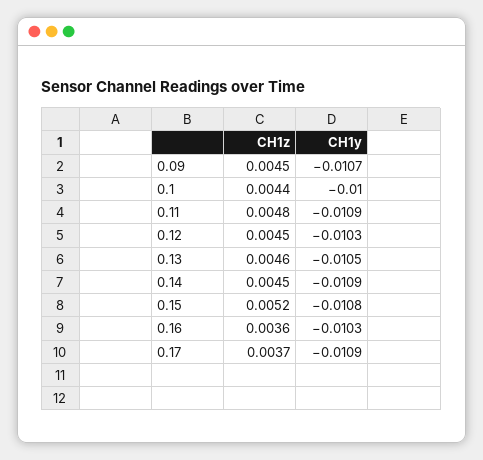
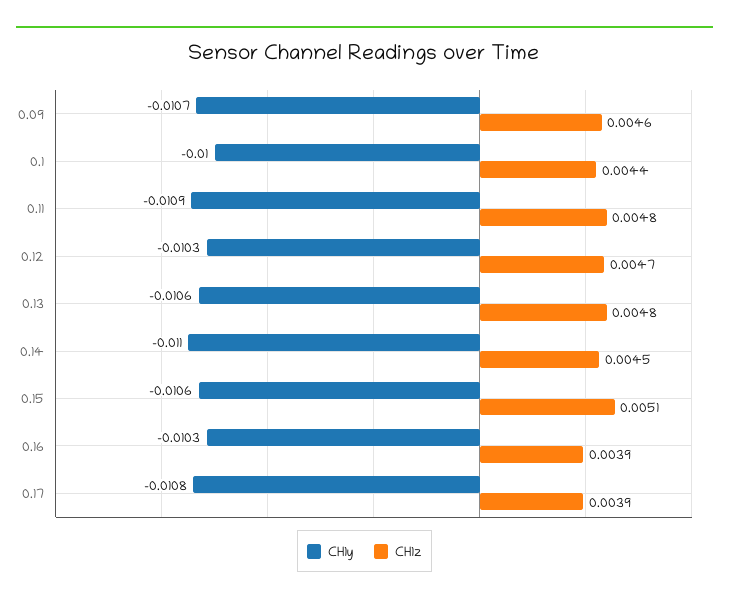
CH1z, 0.09: 0.0045 -> 0.0046
CH1z, 0.12: 0.0045 -> 0.0047
CH1z, 0.13: 0.0046 -> 0.0048
CH1y, 0.13: -0.0105 -> -0.0106
CH1y, 0.14: -0.0109 -> -0.011
CH1z, 0.15: 0.0052 -> 0.0051
CH1y, 0.15: -0.0108 -> -0.0106
CH1z, 0.16: 0.0036 -> 0.0039
CH1z, 0.17: 0.0037 -> 0.0039
CH1y, 0.17: -0.0109 -> -0.0108

